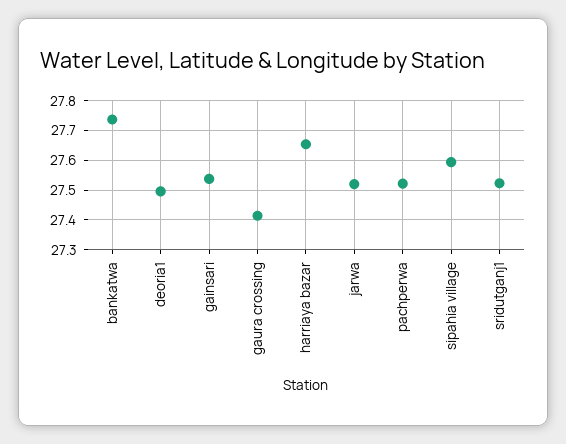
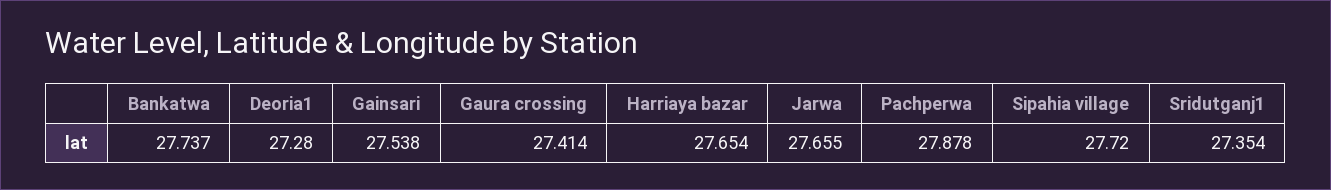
deoria1: 27.5 -> 27.28
jarwa: 27.525 -> 27.655
pachperwa: 27.525 -> 27.878
sipahia village: 27.6 -> 27.72
sridutganj1: 27.525 -> 27.354

